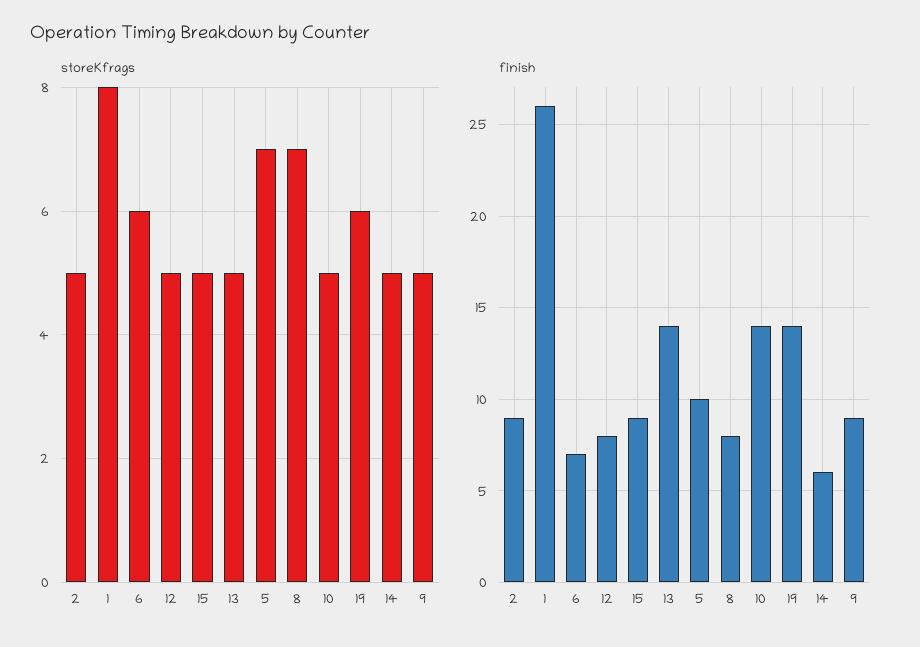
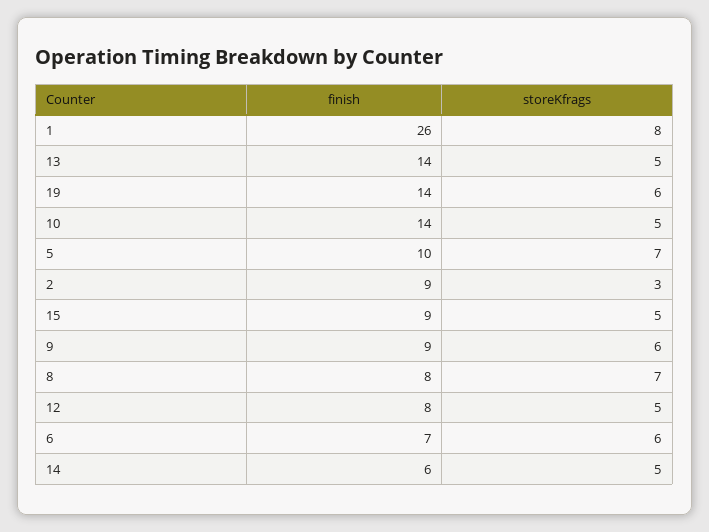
storeKfrags, 2: 5 -> 3
storeKfrags, 9: 5 -> 6

